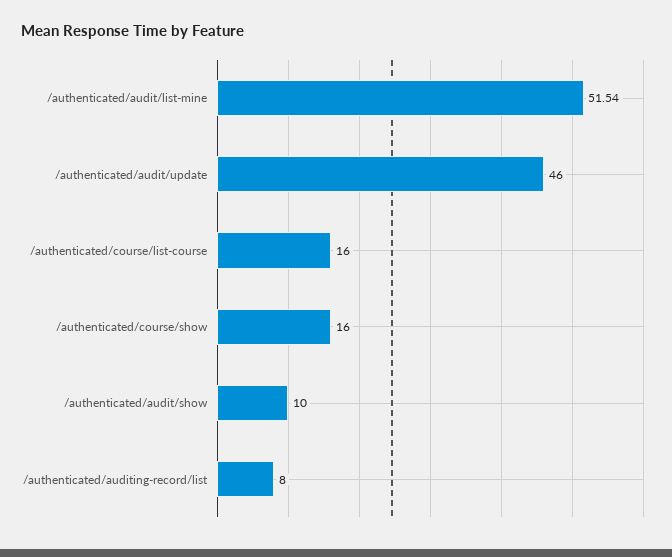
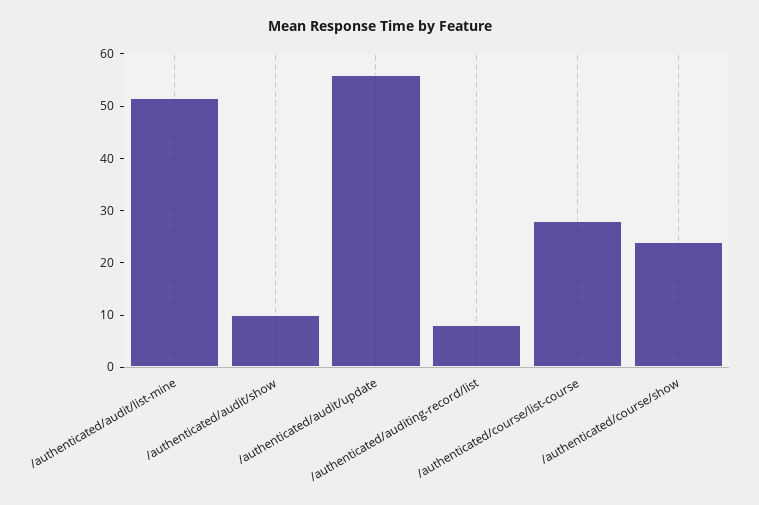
/authenticated/audit/update: 46 -> 56
/authenticated/course/list-course: 16 -> 28
/authenticated/course/show: 16 -> 24

